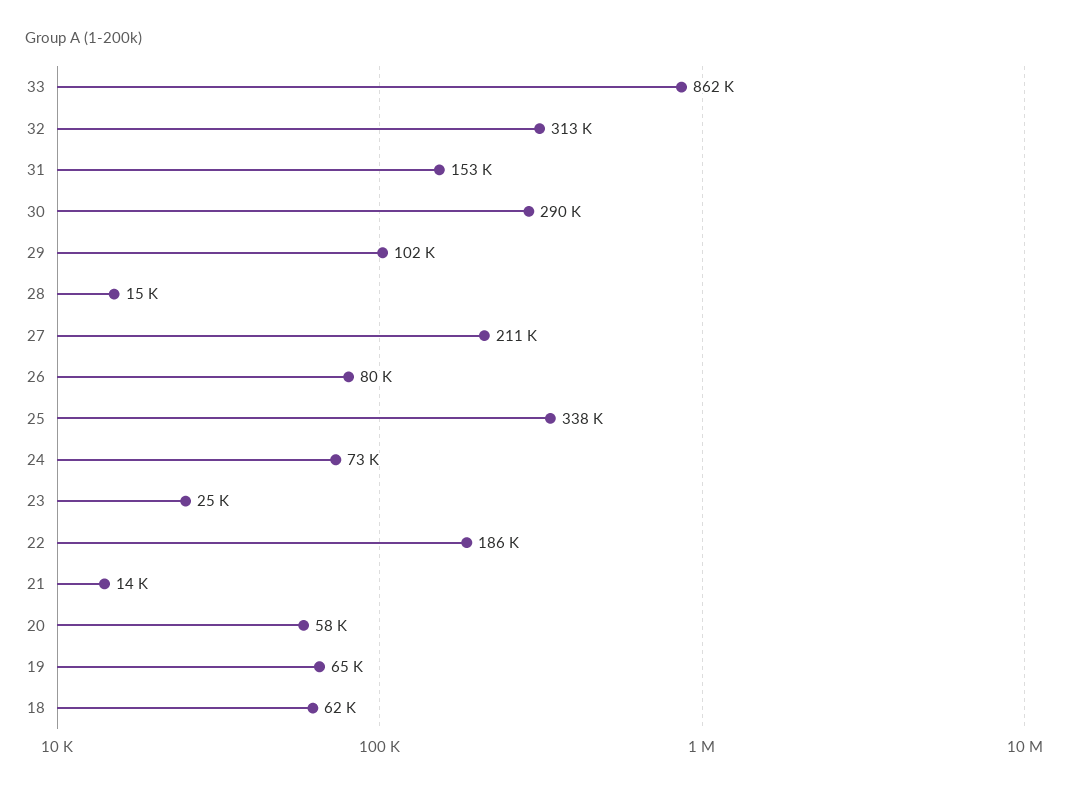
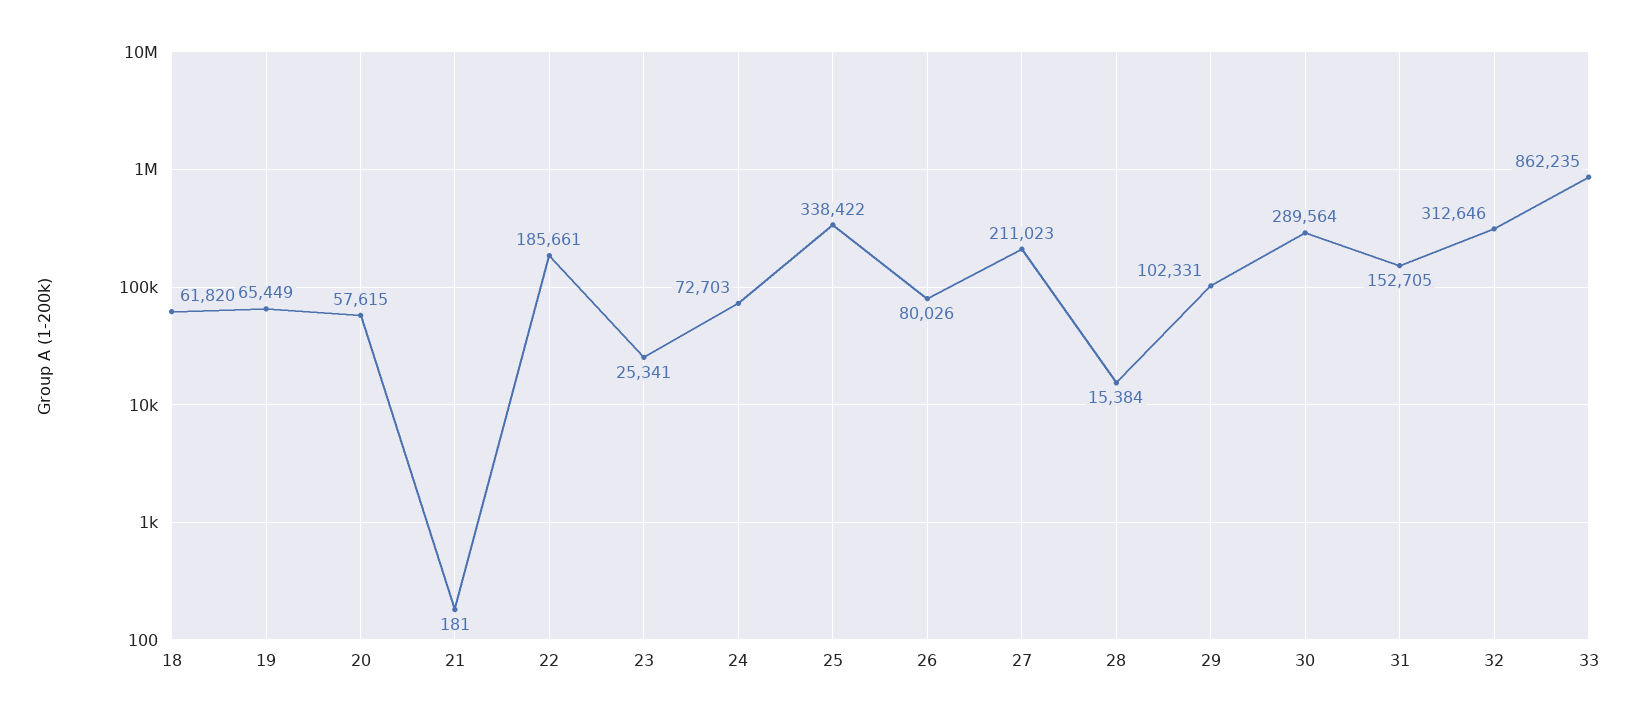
21: 14000 -> 181

